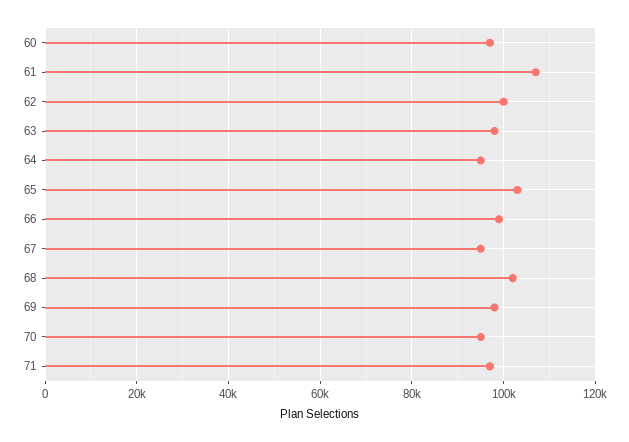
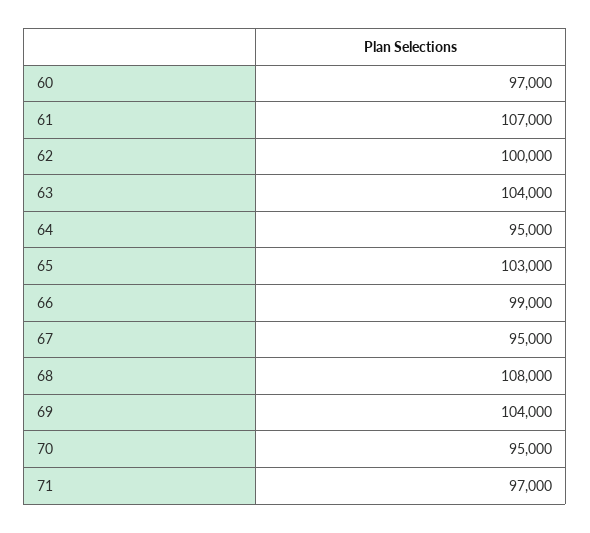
63: 98000 -> 104000
68: 102000 -> 108000
69: 98000 -> 104000

